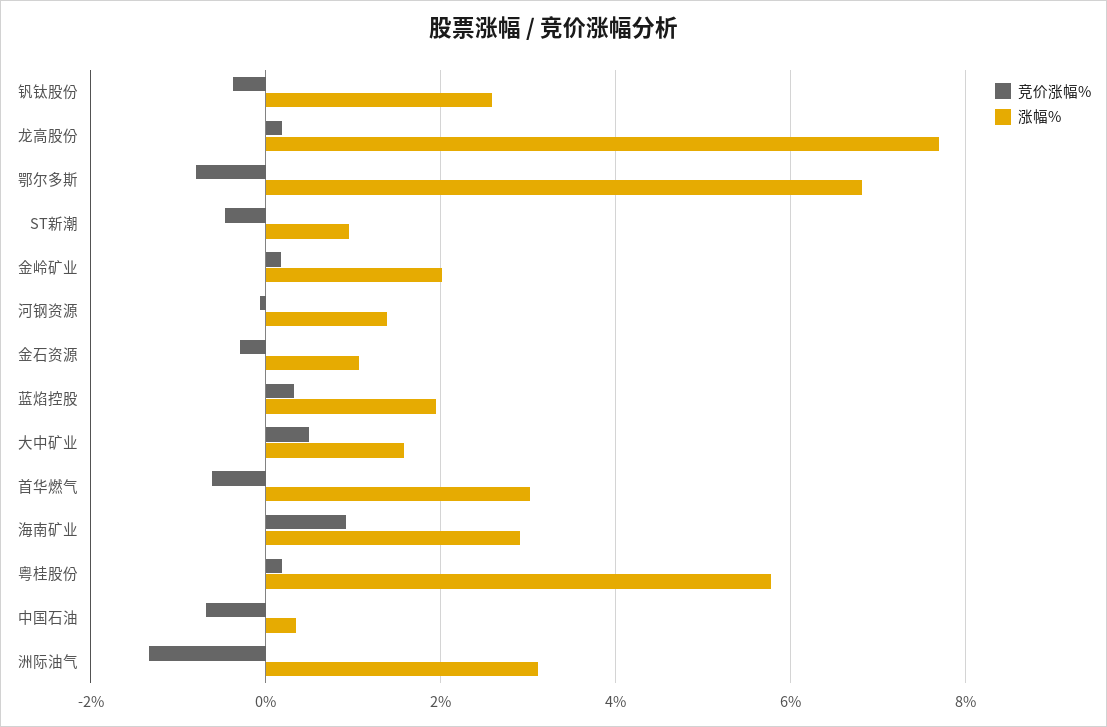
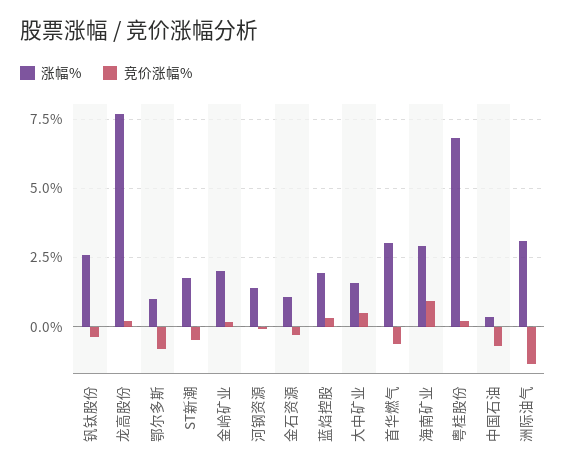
涨幅%, 鄂尔多斯: 6.8 -> 1
涨幅%, ST新潮: 1 -> 1.75
涨幅%, 粤桂股份: 5.8 -> 6.75

